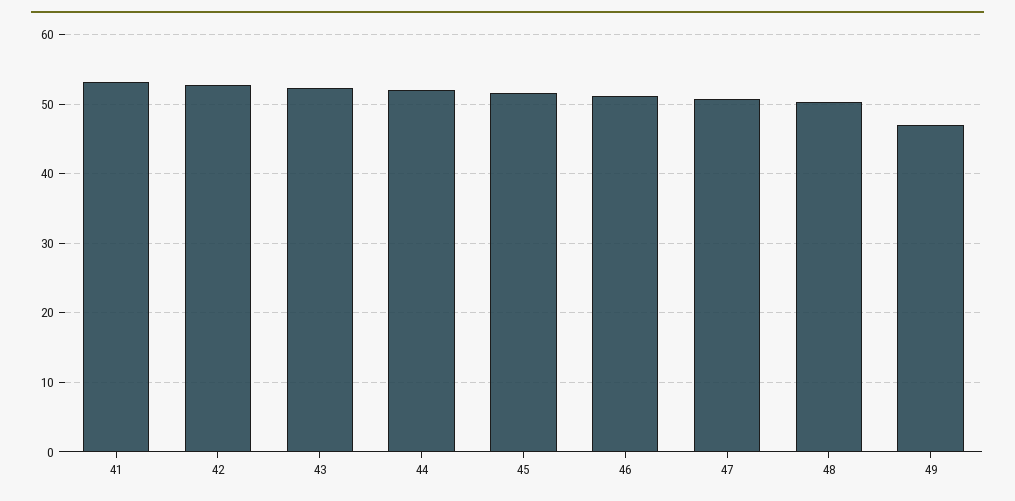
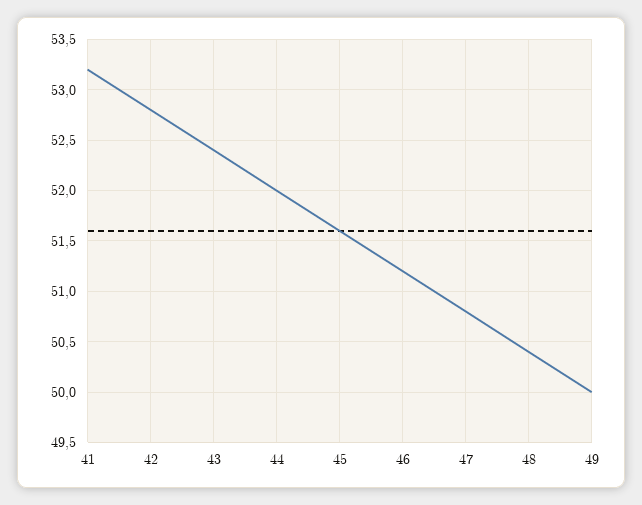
49: 47 -> 50

